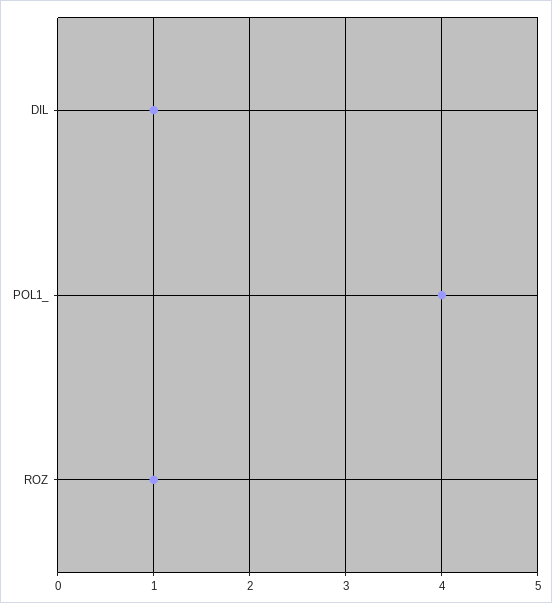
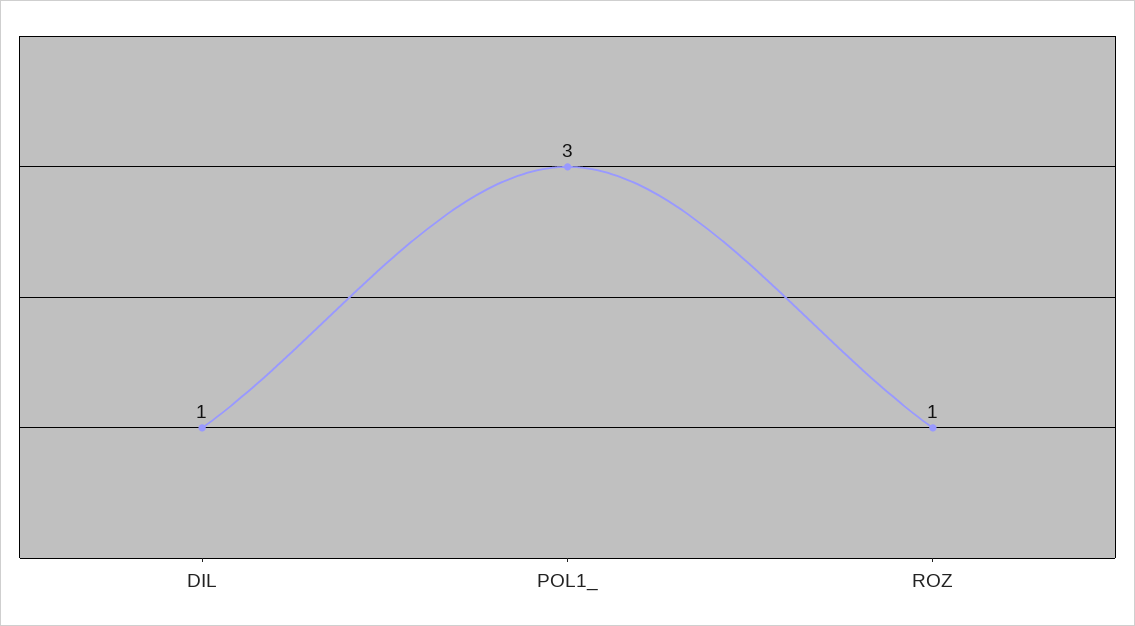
POL1_: 4 -> 3

